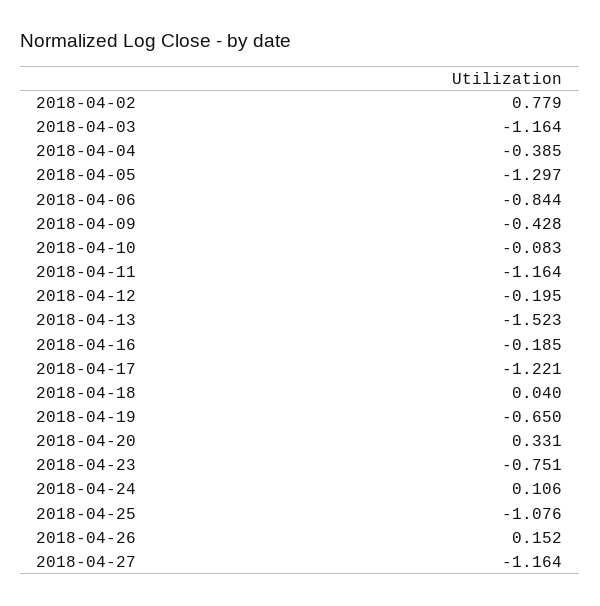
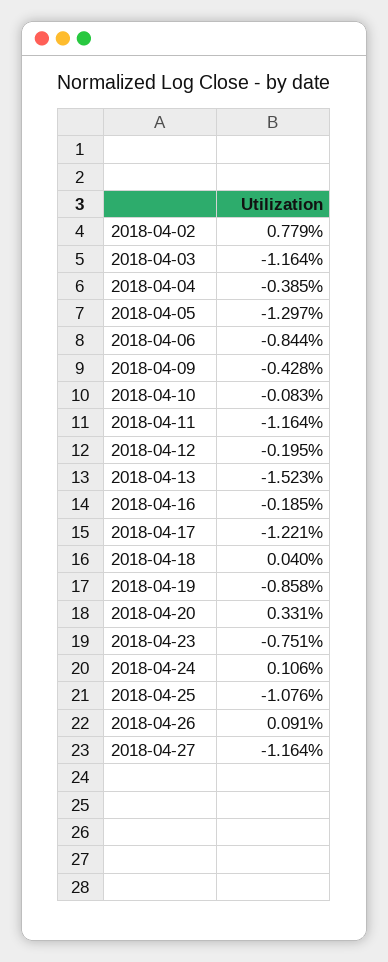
2018-04-19: -0.65 -> -0.858
2018-04-26: 0.152 -> 0.091

